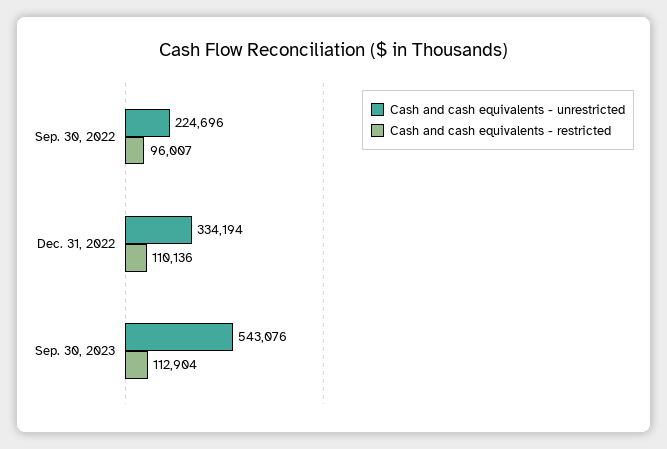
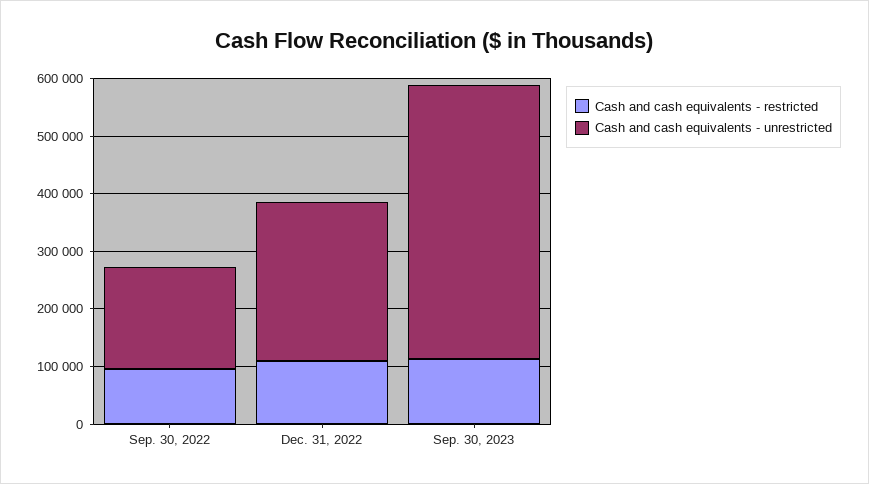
Cash and cash equivalents - unrestricted, Sep. 30, 2022: 224696 -> 180000
Cash and cash equivalents - unrestricted, Dec. 31, 2022: 334194 -> 280000
Cash and cash equivalents - unrestricted, Sep. 30, 2023: 543076 -> 480000

